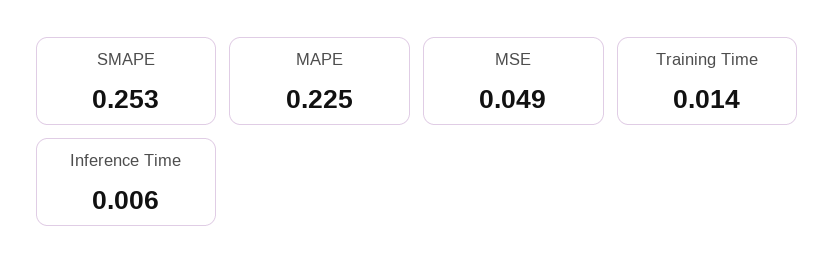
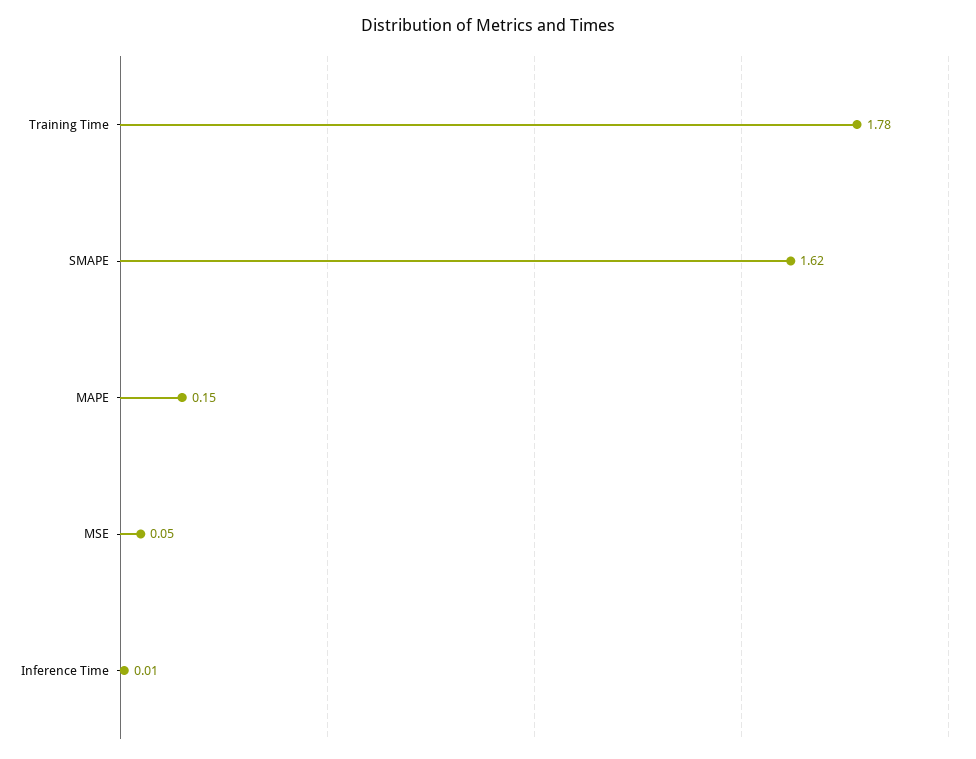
SMAPE: 0.253 -> 1.62
MAPE: 0.225 -> 0.15
Training Time: 0.014 -> 1.78

